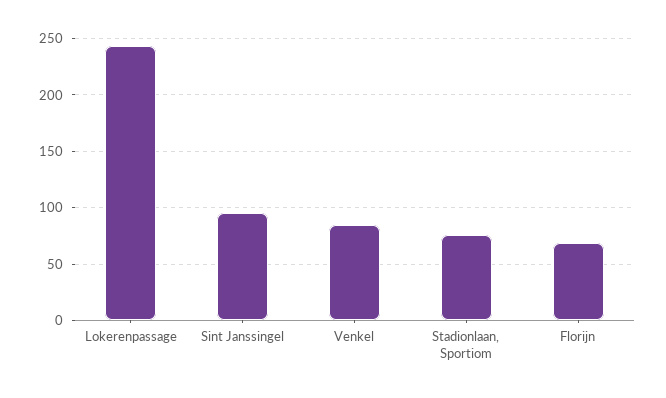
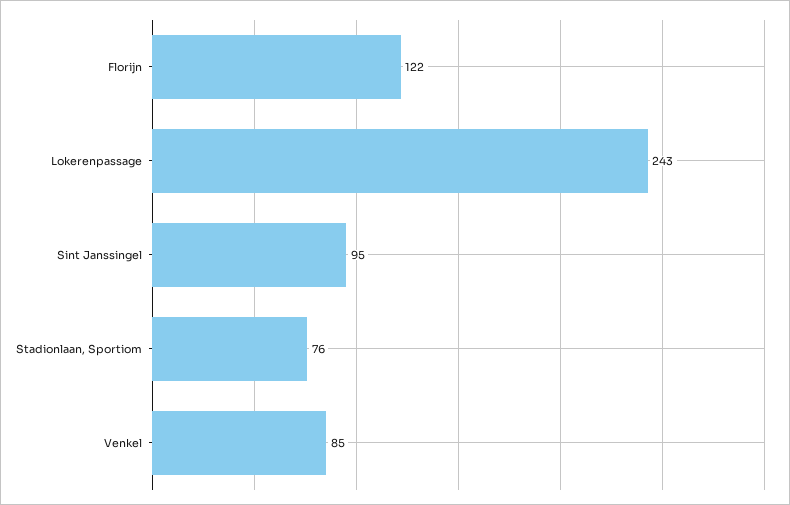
Florijn: 70 -> 122

